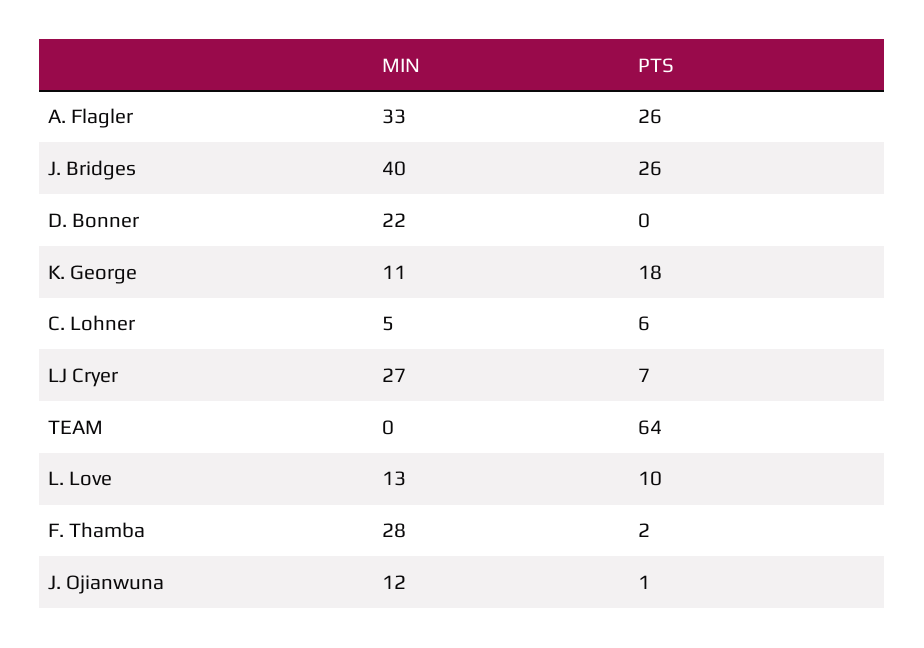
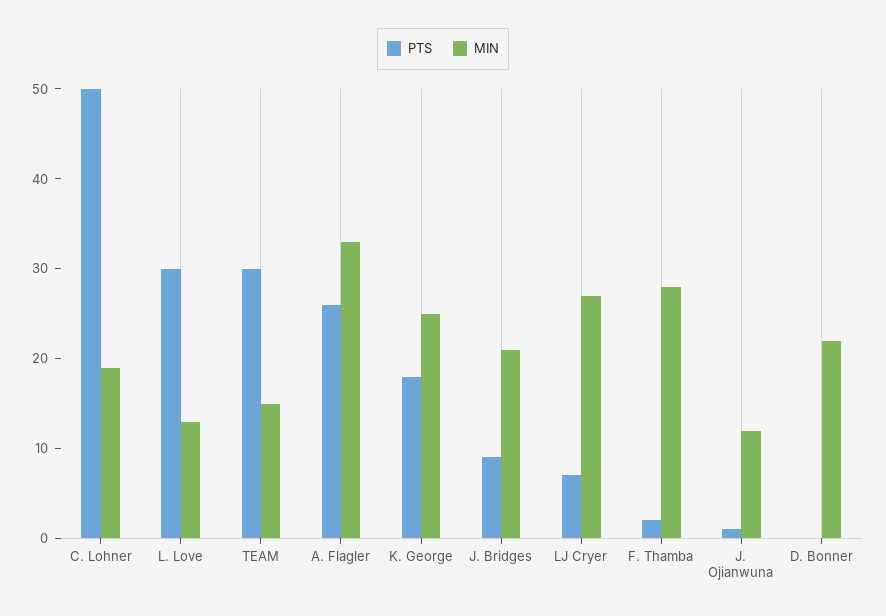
MIN, J. Bridges: 40 -> 21
PTS, J. Bridges: 26 -> 9
MIN, K. George: 11 -> 25
MIN, C. Lohner: 5 -> 19
PTS, C. Lohner: 6 -> 50
MIN, TEAM: 0 -> 15
PTS, TEAM: 64 -> 30
PTS, L. Love: 10 -> 30

